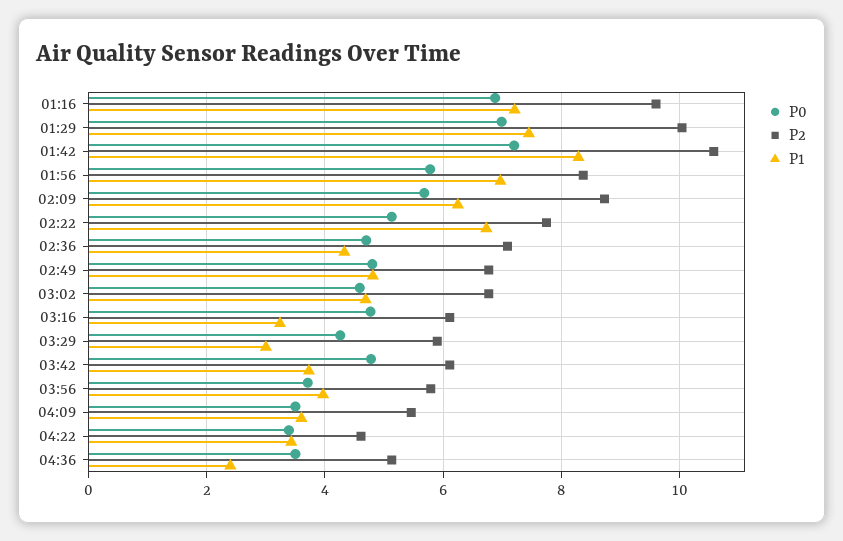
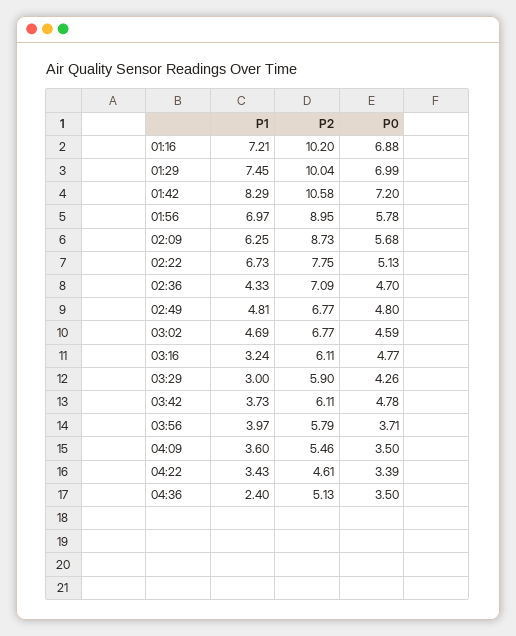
P2, 01:16: 9.6 -> 10.2
P2, 01:56: 8.4 -> 8.95

